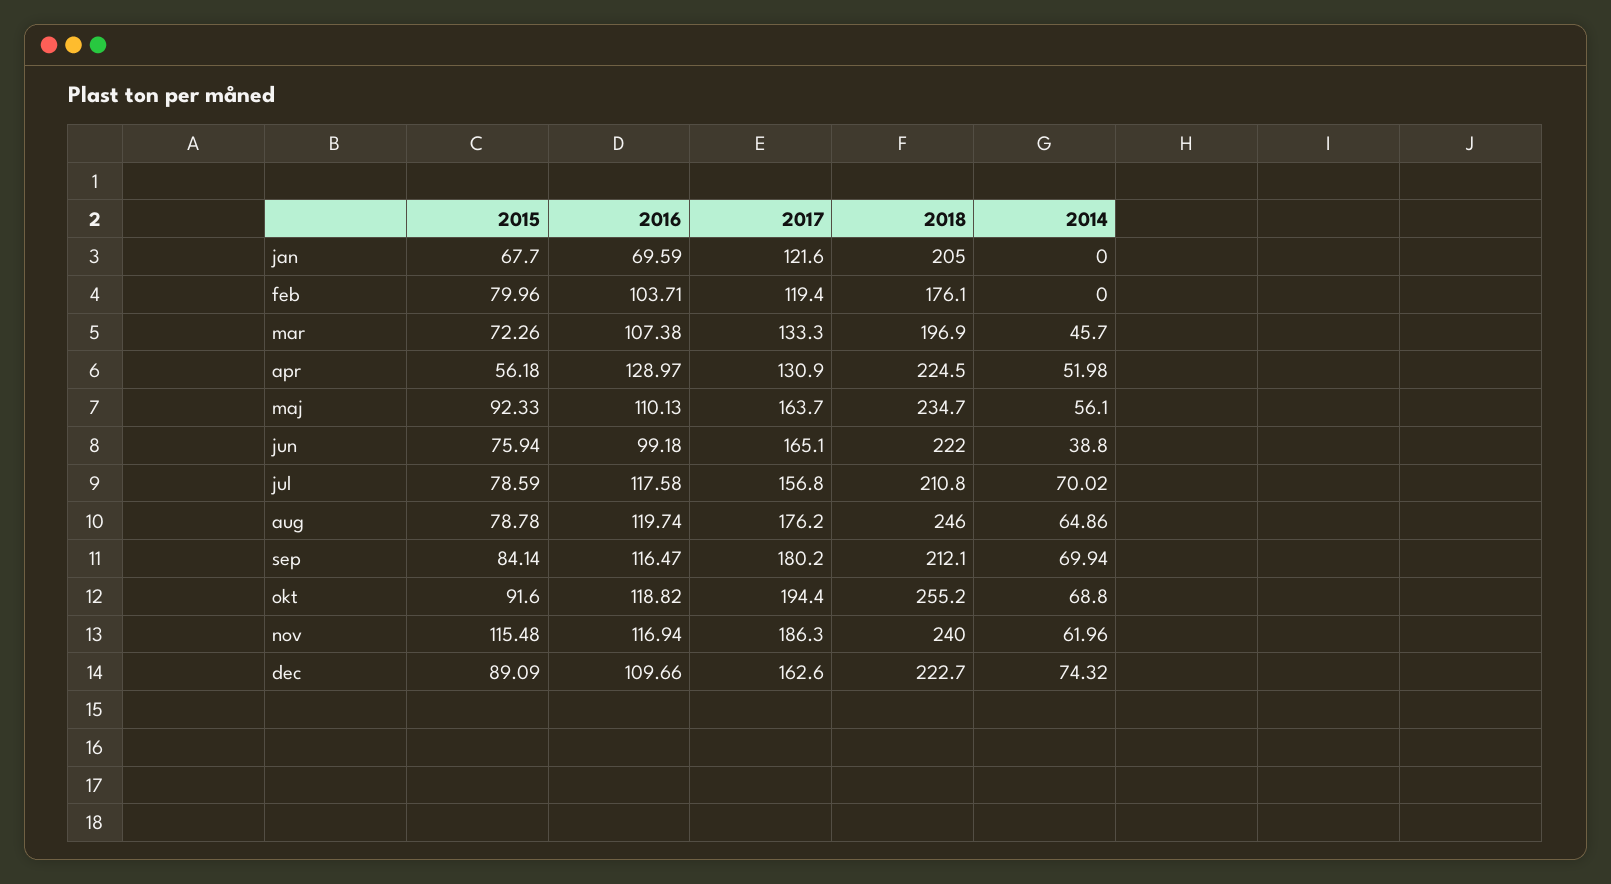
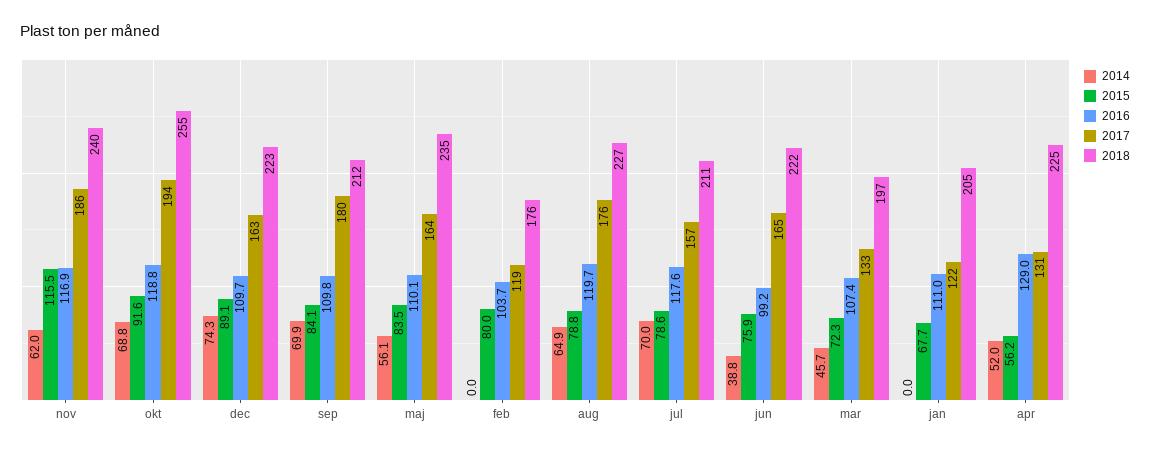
2016, jan: 69.59 -> 111
2015, maj: 92.33 -> 83.5
2018, aug: 246 -> 227
2016, sep: 116.47 -> 109.8

